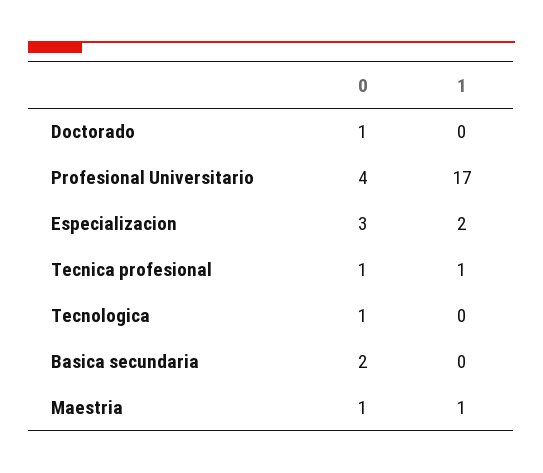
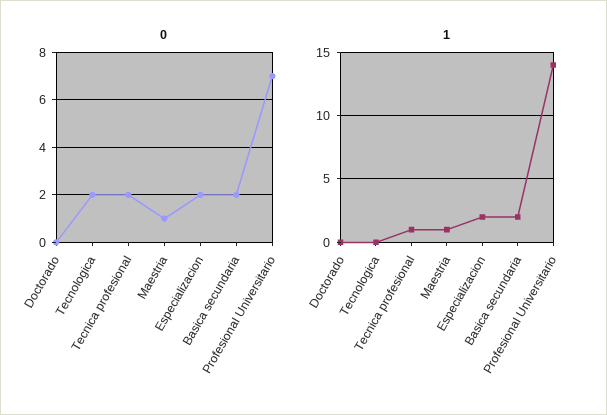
0, Doctorado: 1 -> 0
0, Profesional Universitario: 4 -> 7
1, Profesional Universitario: 17 -> 14
0, Especializacion: 3 -> 2
0, Tecnica profesional: 1 -> 2
0, Tecnologica: 1 -> 2
1, Basica secundaria: 0 -> 2

